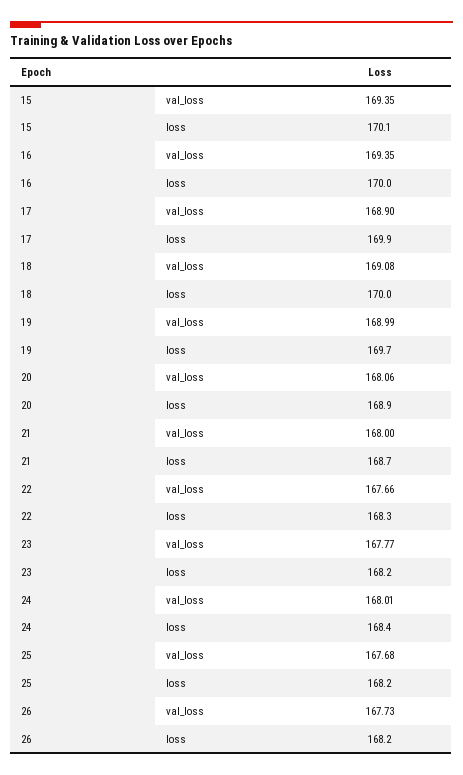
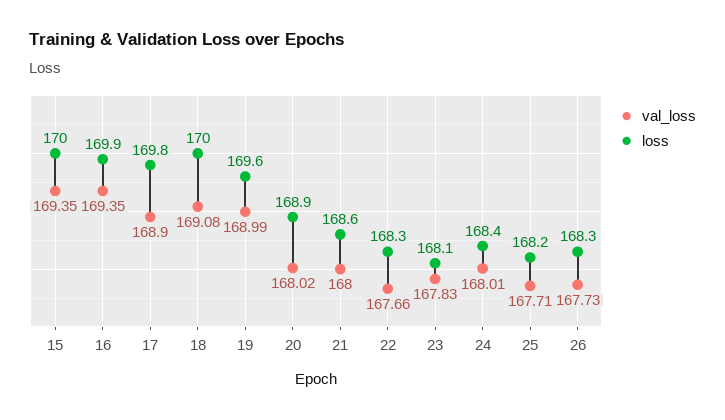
loss, 15: 170.1 -> 170
loss, 16: 170 -> 169.9
loss, 17: 169.9 -> 169.8
loss, 19: 169.7 -> 169.6
val_loss, 20: 168.06 -> 168.02
loss, 21: 168.7 -> 168.6
val_loss, 23: 167.77 -> 167.83
loss, 23: 168.2 -> 168.1
val_loss, 25: 167.68 -> 167.71
loss, 26: 168.2 -> 168.3

